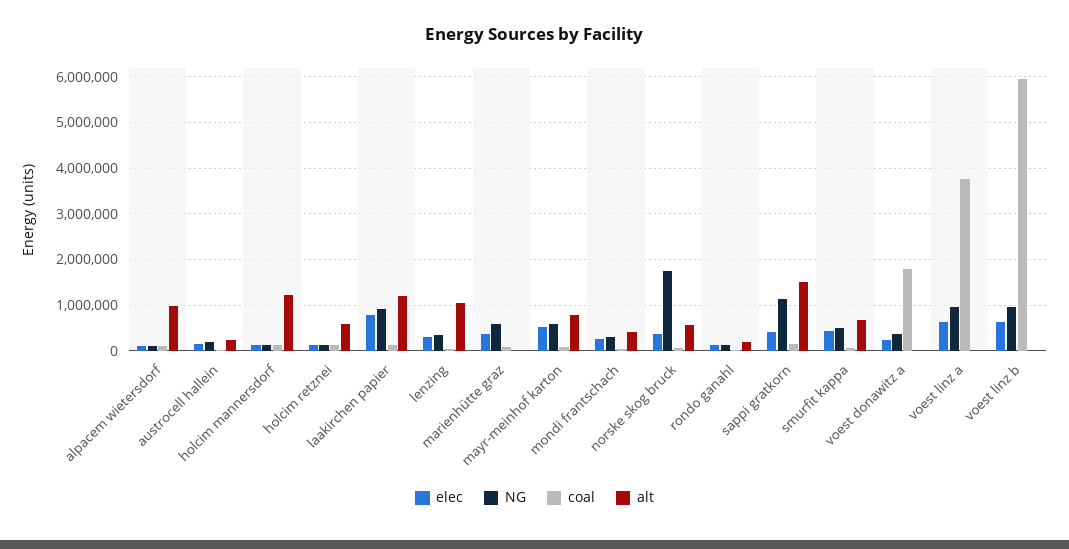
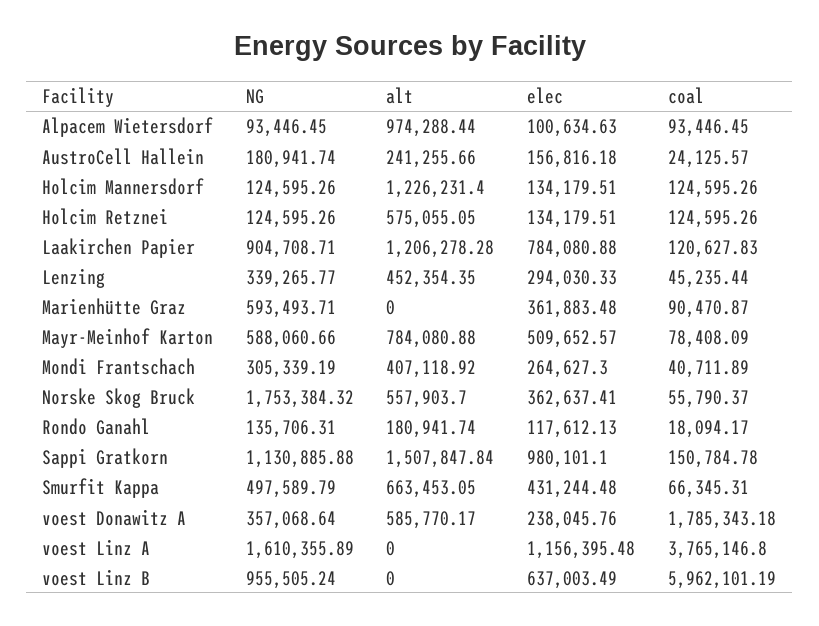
alt, lenzing: 1000000 -> 452354.35
elec, sappi gratkorn: 400000 -> 980101.1
alt, voest donawitz a: 0 -> 585770.17
elec, voest linz a: 600000 -> 1156395.48
NG, voest linz a: 1000000 -> 1610355.89

